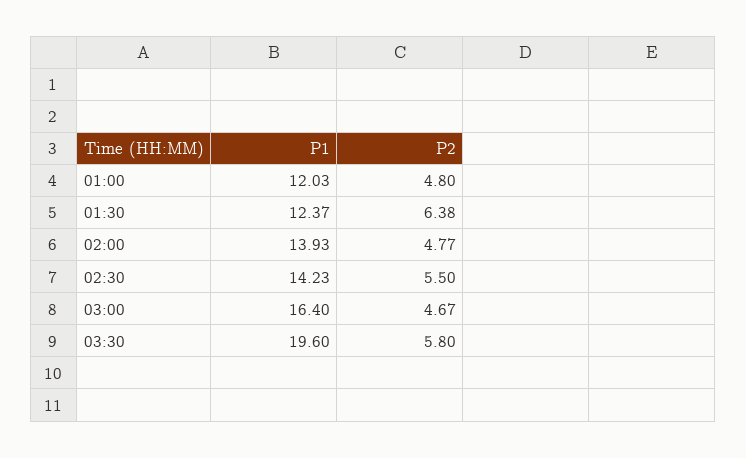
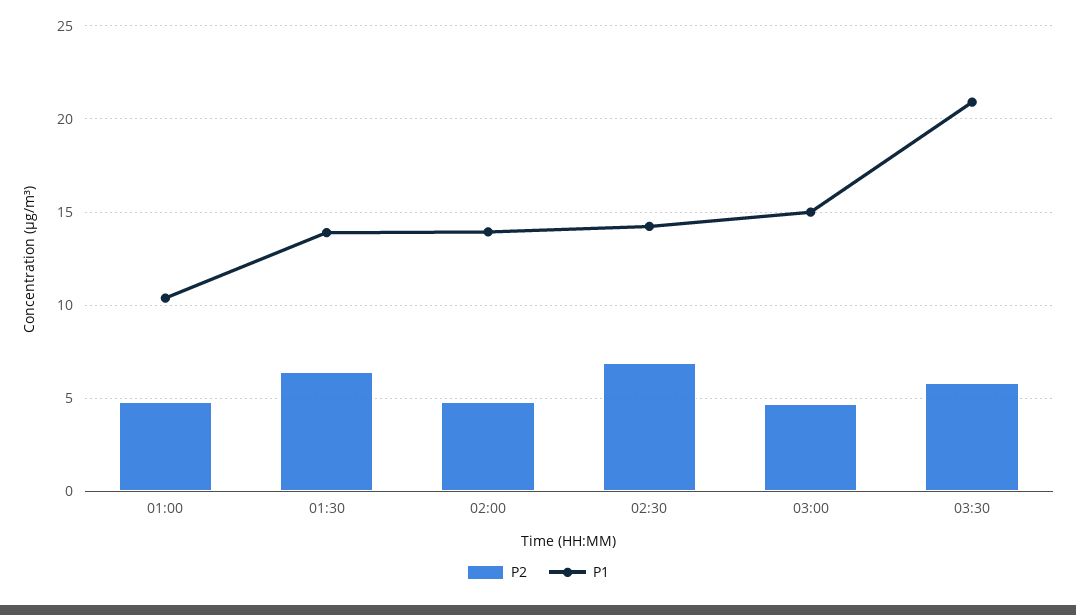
P1, 01:00: 12.03 -> 10.5
P1, 01:30: 12.37 -> 14
P2, 02:30: 5.5 -> 7
P1, 03:00: 16.4 -> 15
P1, 03:30: 19.6 -> 21

